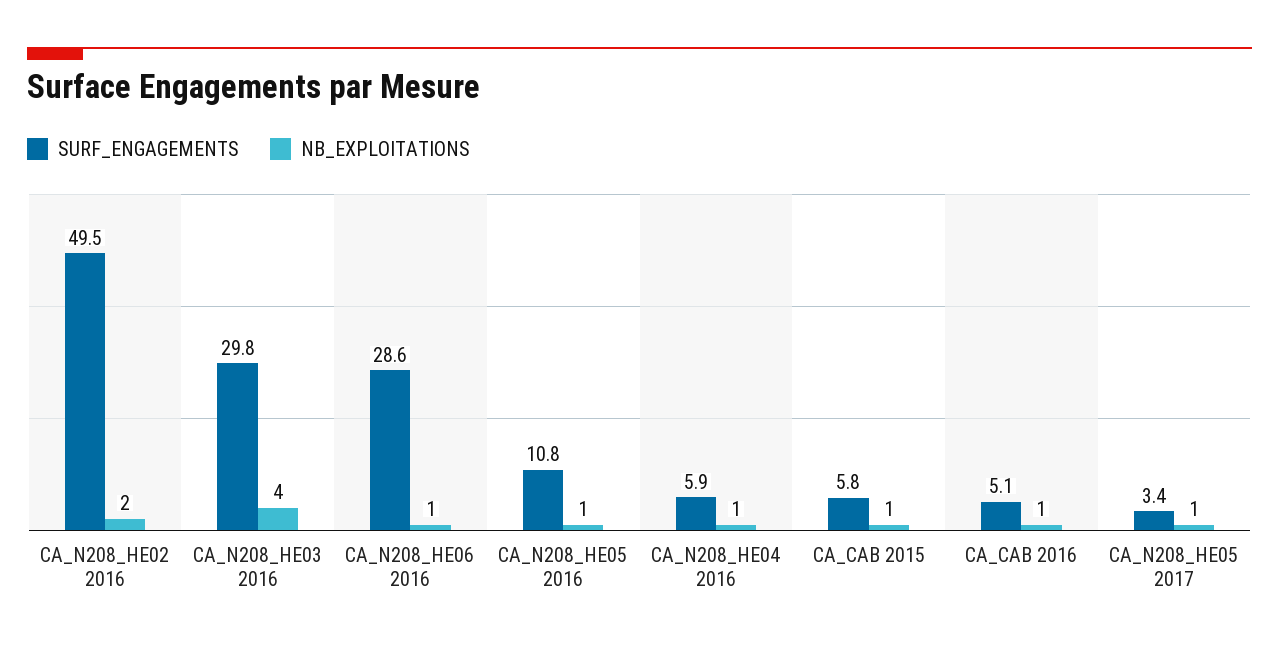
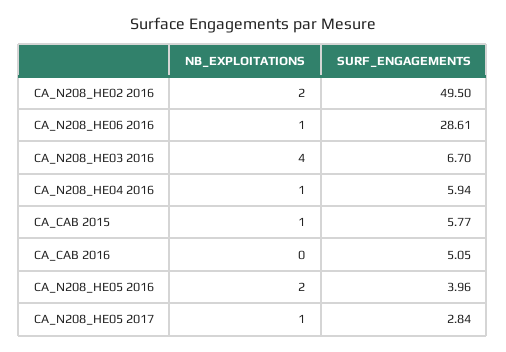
SURF_ENGAGEMENTS, CA_N208_HE03 2016: 29.8 -> 6.7
SURF_ENGAGEMENTS, CA_N208_HE05 2016: 10.8 -> 3.96
NB_EXPLOITATIONS, CA_N208_HE05 2016: 1 -> 2
NB_EXPLOITATIONS, CA_CAB 2016: 1 -> 0
SURF_ENGAGEMENTS, CA_N208_HE05 2017: 3.4 -> 2.84

